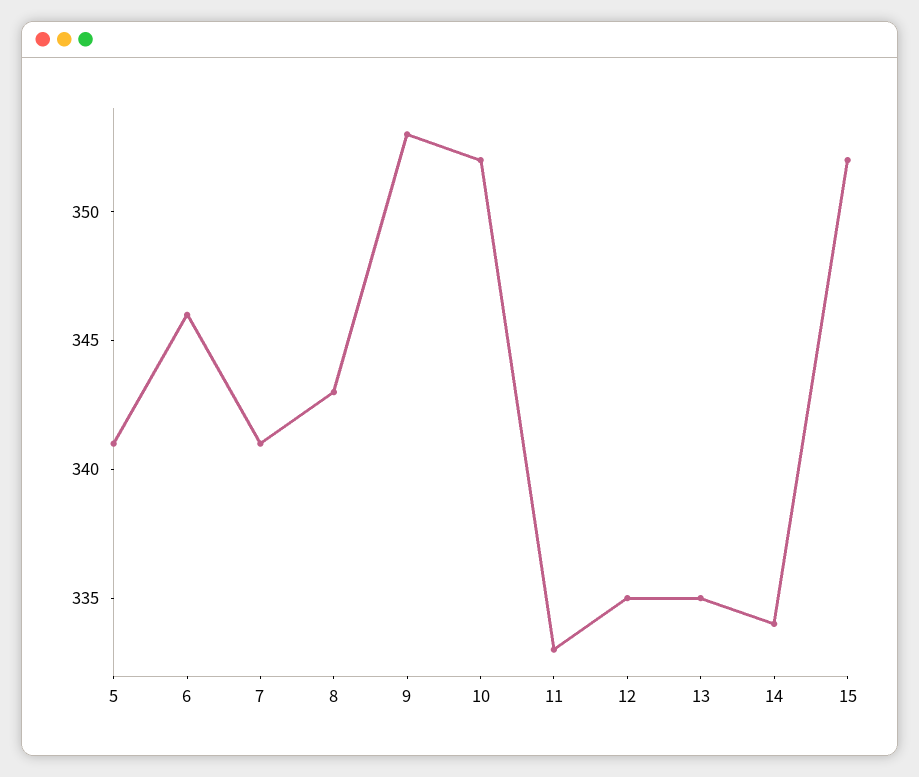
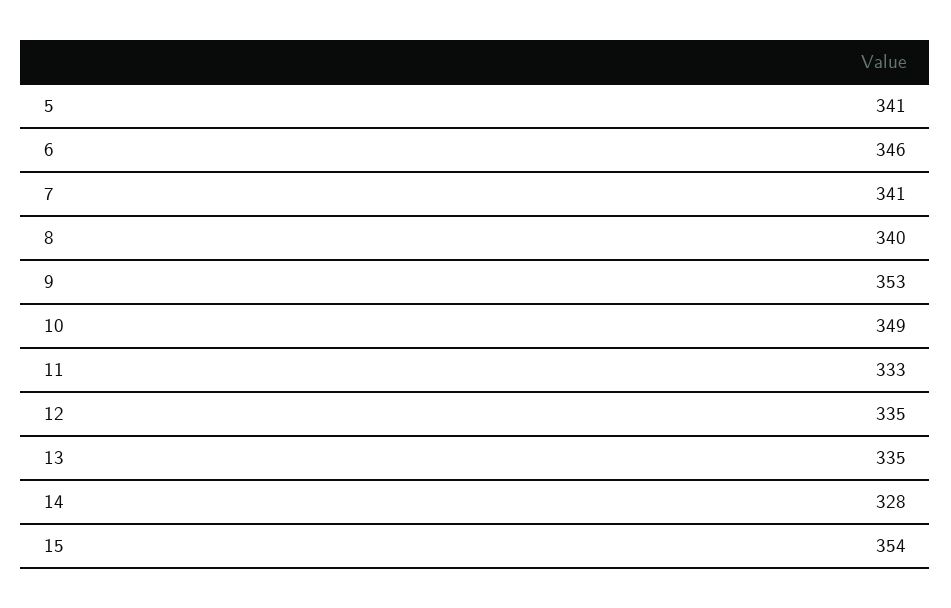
8: 343 -> 340
10: 352 -> 349
14: 334 -> 328
15: 352 -> 354

